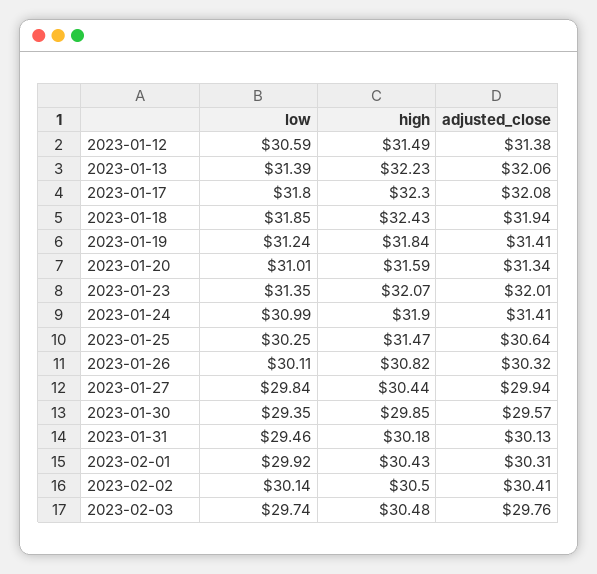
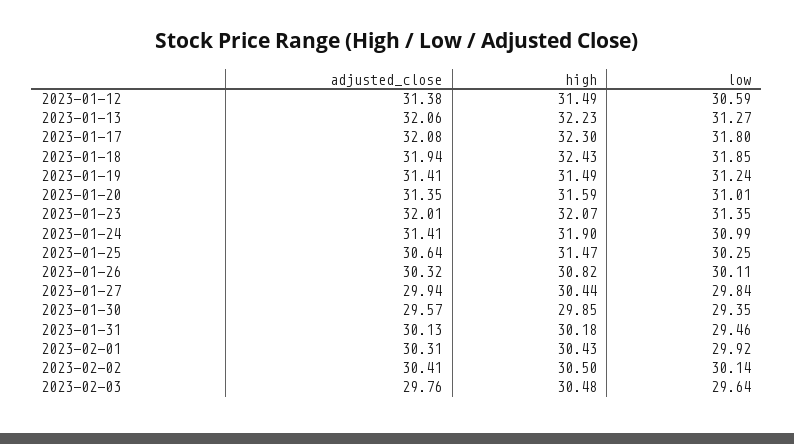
low, 2023-01-13: 31.39 -> 31.27
high, 2023-01-19: 31.84 -> 31.49
adjusted_close, 2023-01-20: 31.34 -> 31.35
low, 2023-02-03: 29.74 -> 29.64

